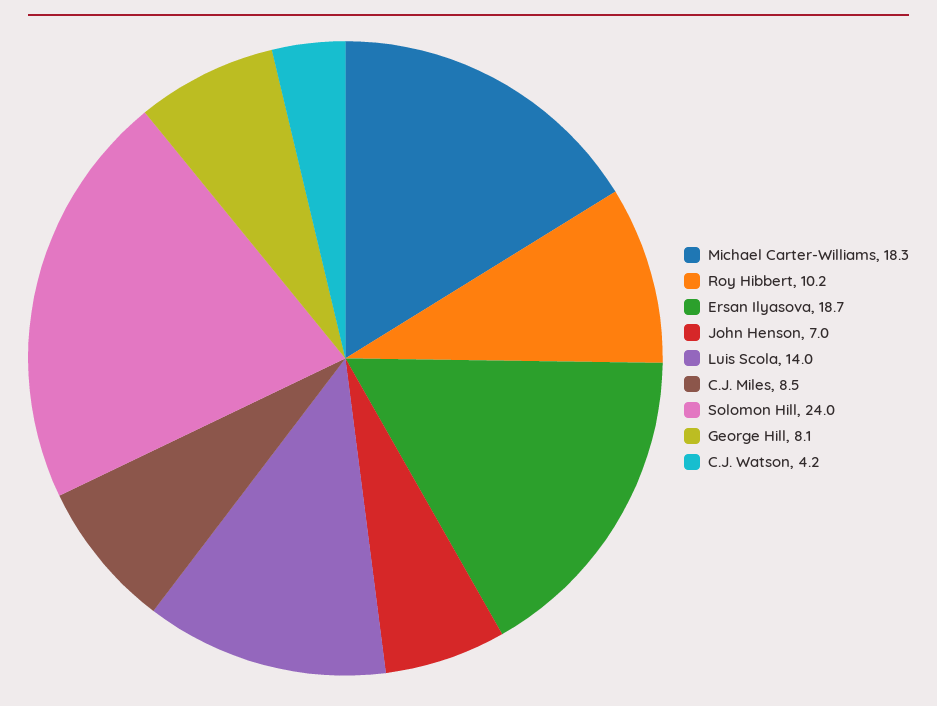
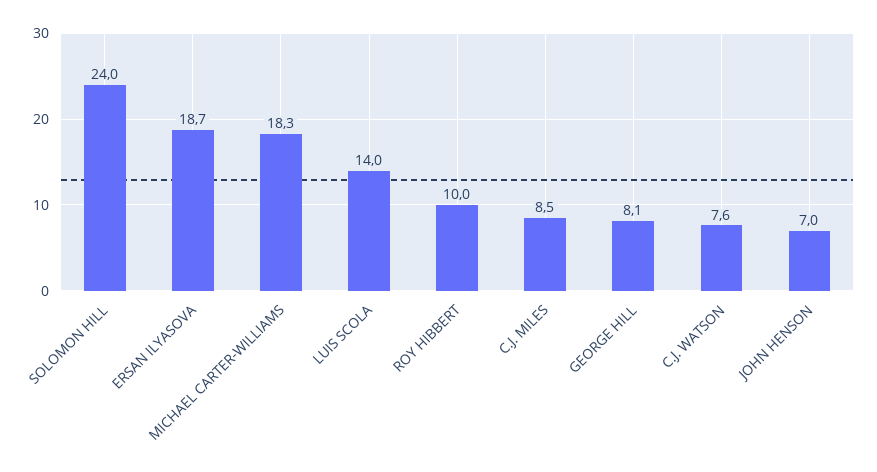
Roy Hibbert: 10.2 -> 10
C.J. Watson: 4.2 -> 7.6

